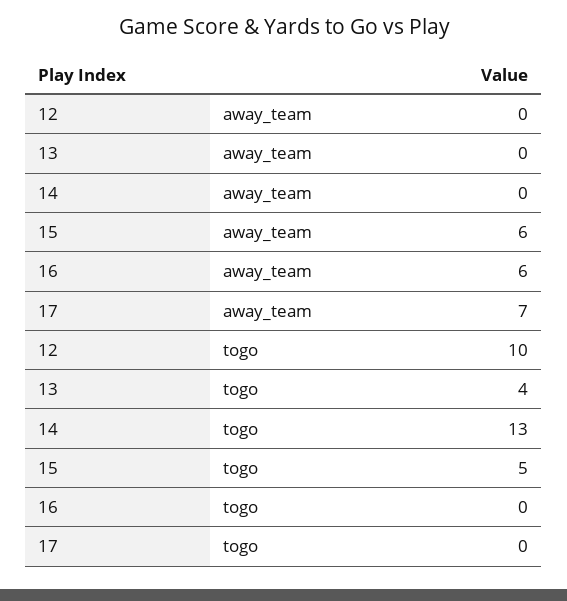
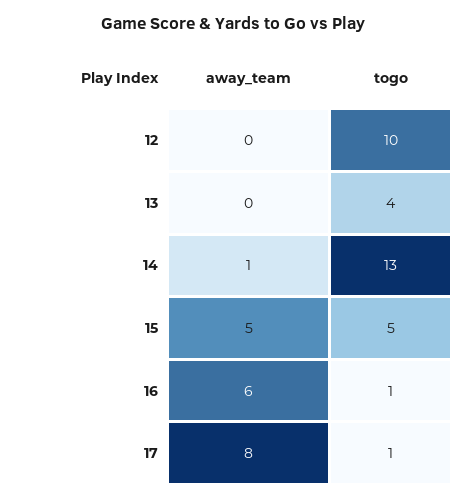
14, away_team: 0 -> 1
15, away_team: 6 -> 5
17, away_team: 7 -> 8
16, togo: 0 -> 1
17, togo: 0 -> 1

